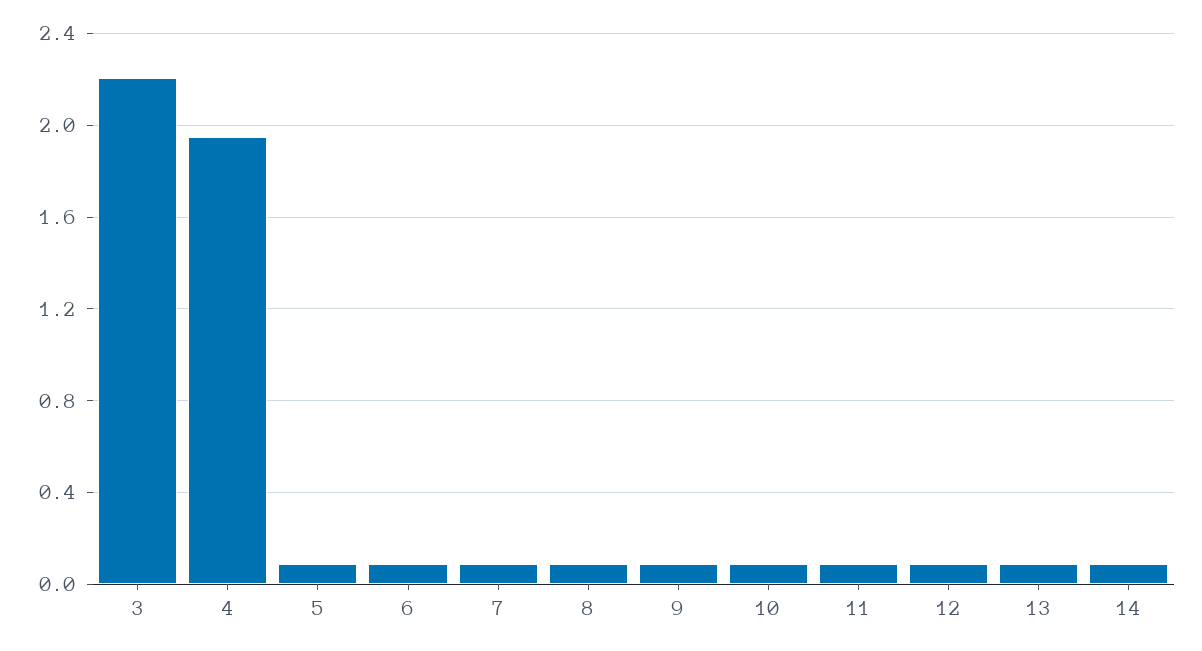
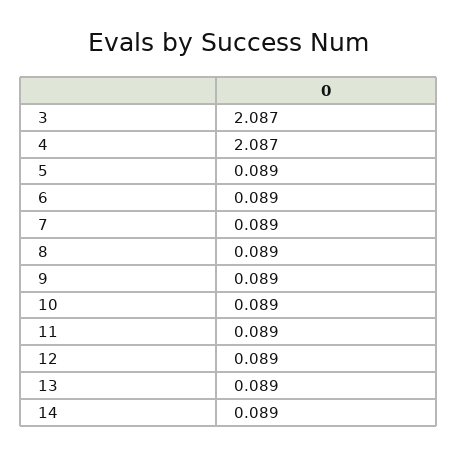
3: 2.2 -> 2.087
4: 1.95 -> 2.087

